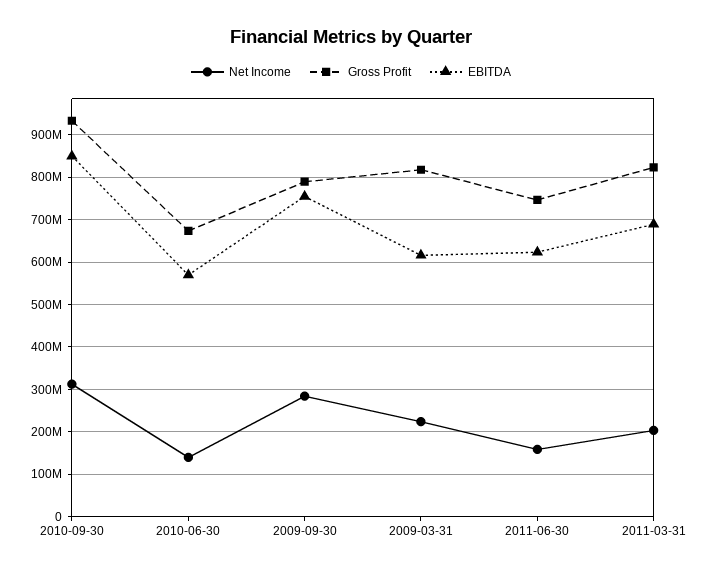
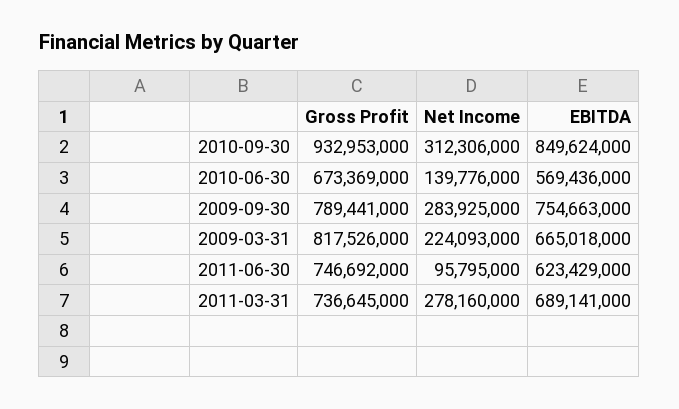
EBITDA, 2009-03-31: 620000000 -> 665018000
Net Income, 2011-06-30: 160000000 -> 95795000
Net Income, 2011-03-31: 200000000 -> 278160000
Gross Profit, 2011-03-31: 820000000 -> 736645000

